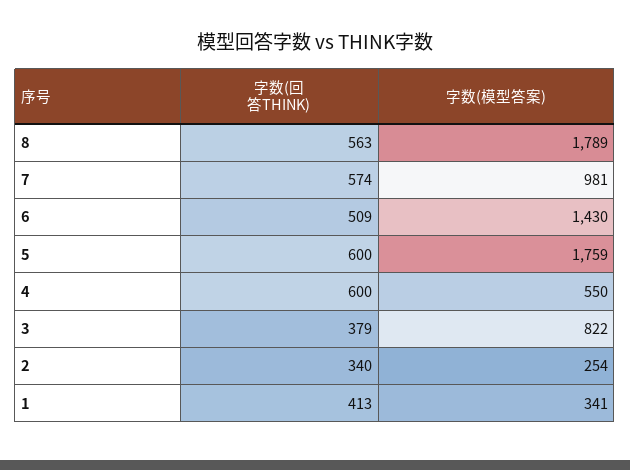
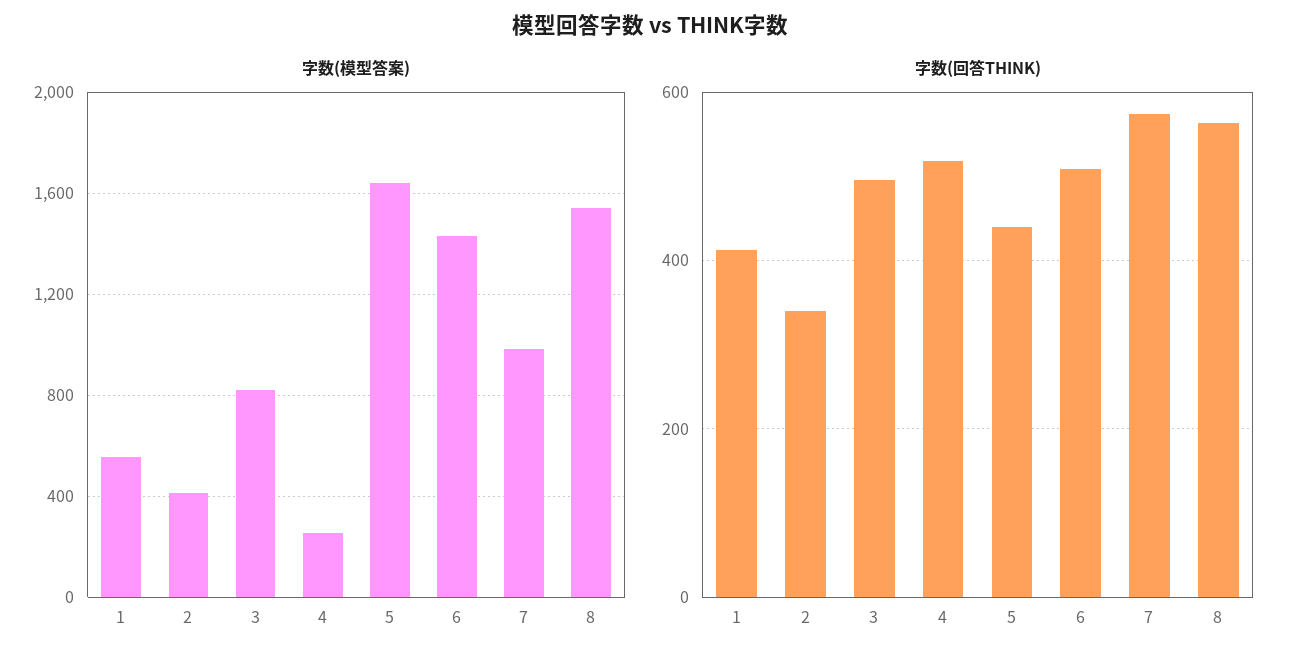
字数(模型答案), 8: 1789 -> 1550
字数(回答THINK), 5: 600 -> 440
字数(模型答案), 5: 1759 -> 1650
字数(回答THINK), 4: 600 -> 520
字数(模型答案), 4: 550 -> 250
字数(回答THINK), 3: 379 -> 500
字数(模型答案), 2: 254 -> 400
字数(模型答案), 1: 341 -> 550

